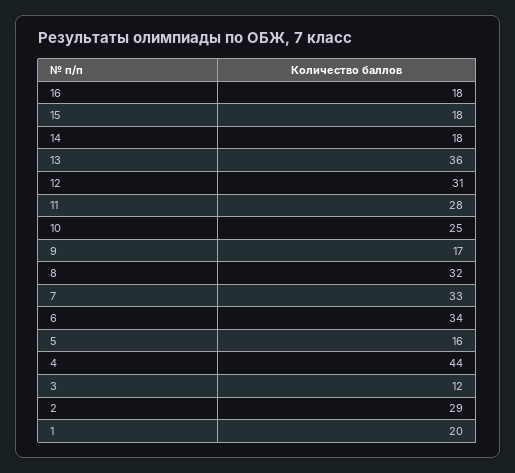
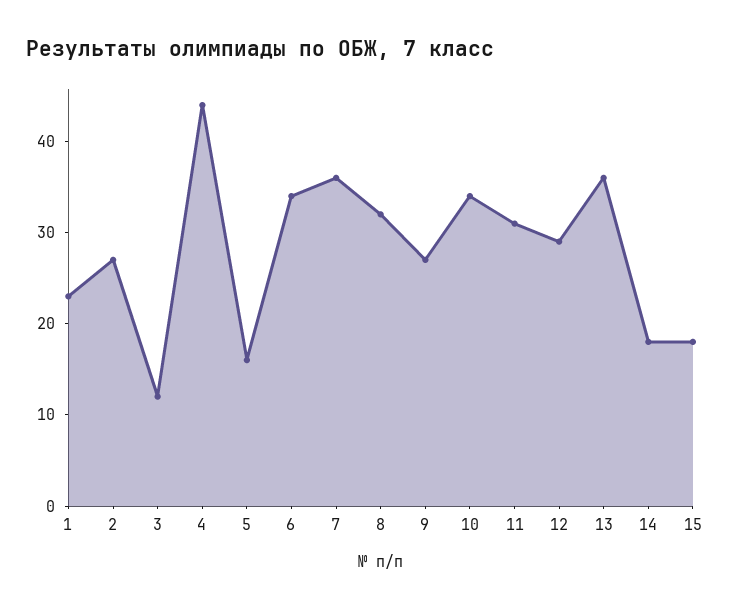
16: 18 -> none
12: 31 -> 29
11: 28 -> 31
10: 25 -> 34
9: 17 -> 27
7: 33 -> 36
2: 29 -> 27
1: 20 -> 23

